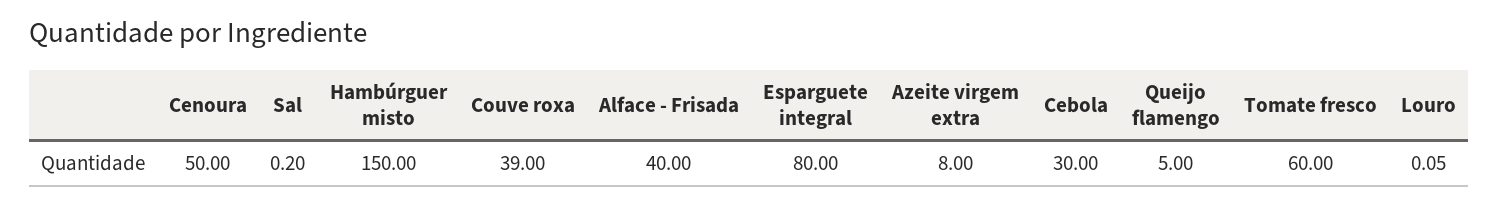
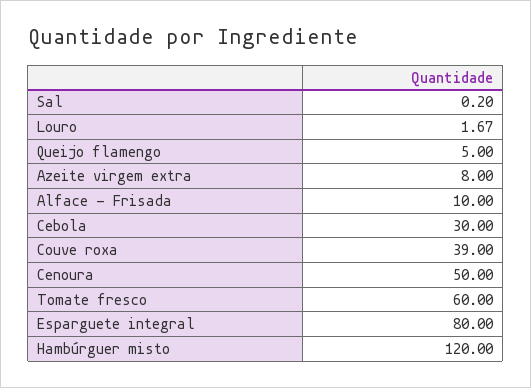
Hambúrguer misto: 150 -> 120
Alface - Frisada: 40 -> 10
Louro: 0.05 -> 1.67

